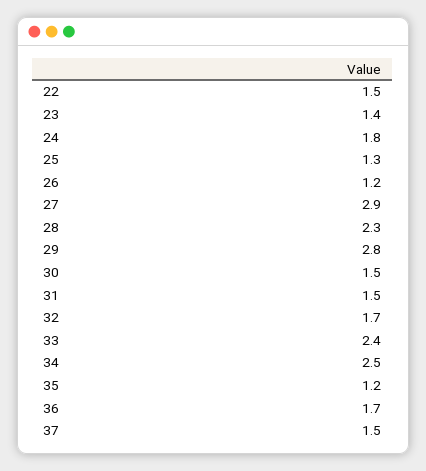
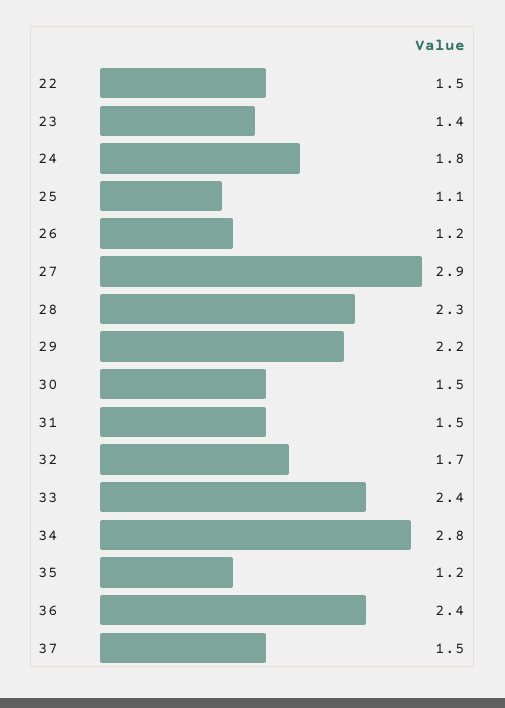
25: 1.3 -> 1.1
29: 2.8 -> 2.2
34: 2.5 -> 2.8
36: 1.7 -> 2.4

